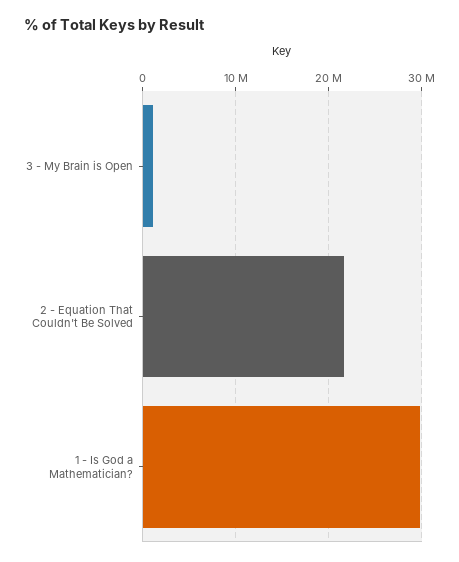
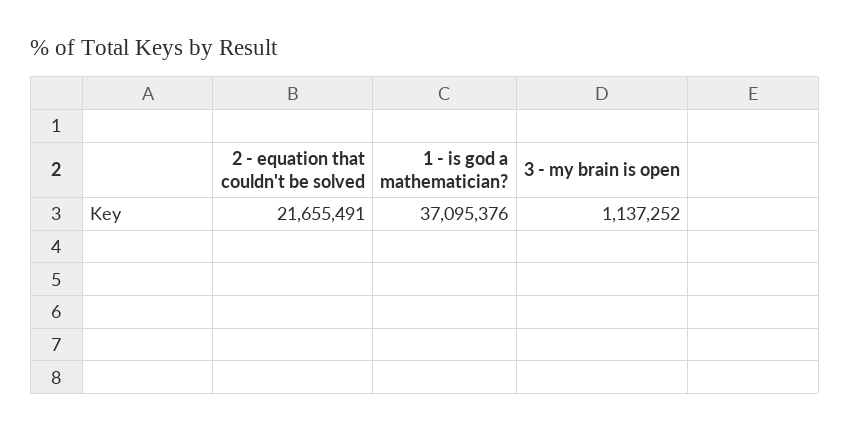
1 - Is God a Mathematician?: 30000000 -> 37095376

